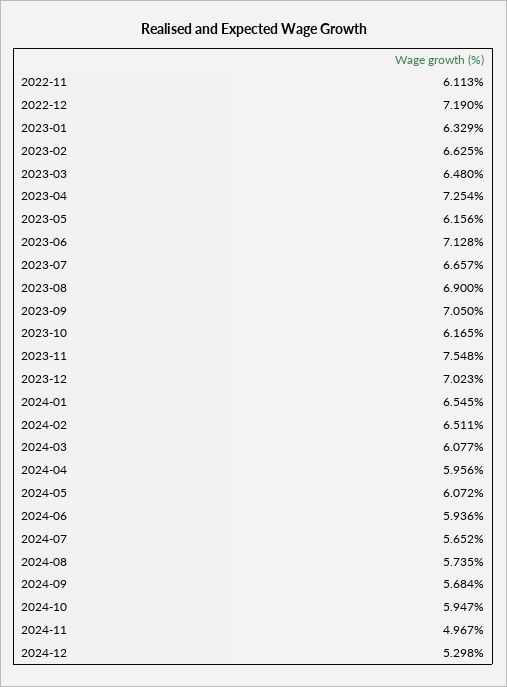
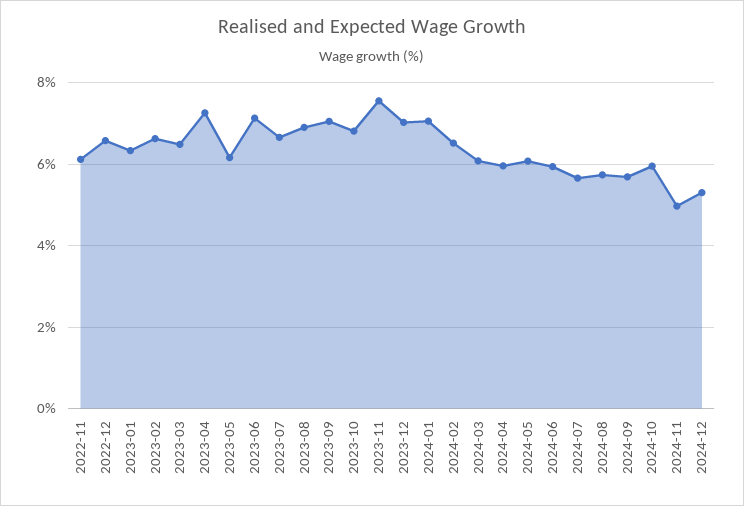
2022-12: 7.19 -> 6.6
2023-10: 6.165 -> 6.8
2024-01: 6.545 -> 7

